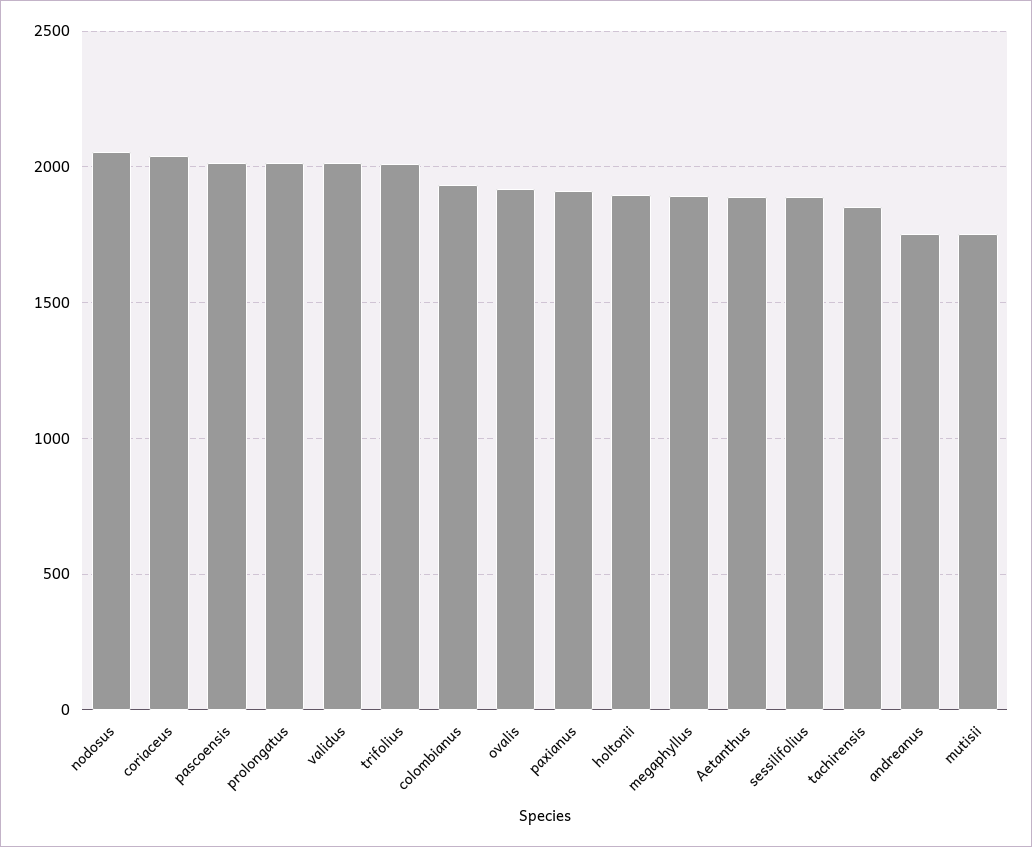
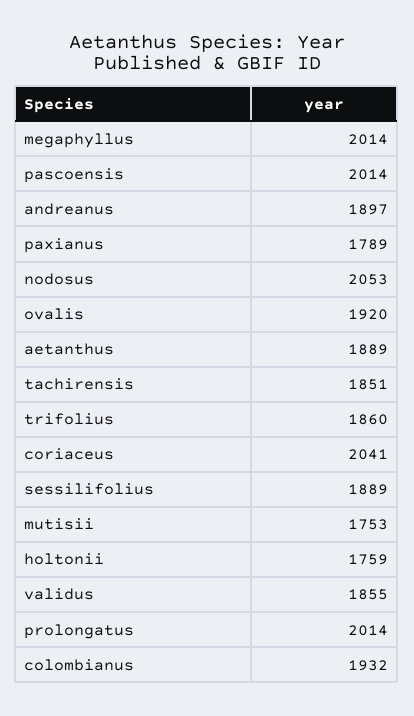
validus: 2000 -> 1855
trifolius: 2000 -> 1860
paxianus: 1900 -> 1789
holtonii: 1900 -> 1759
megaphyllus: 1900 -> 2014
andreanus: 1750 -> 1897

